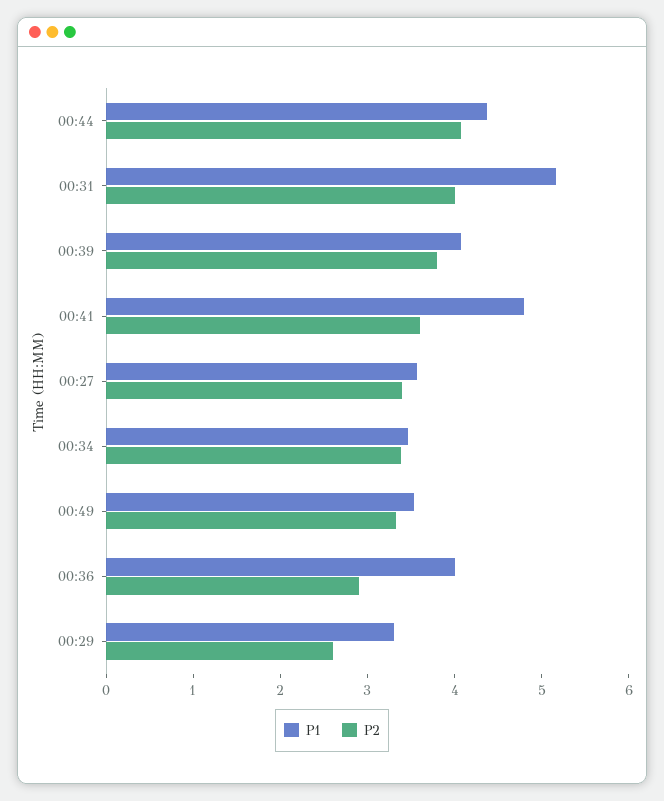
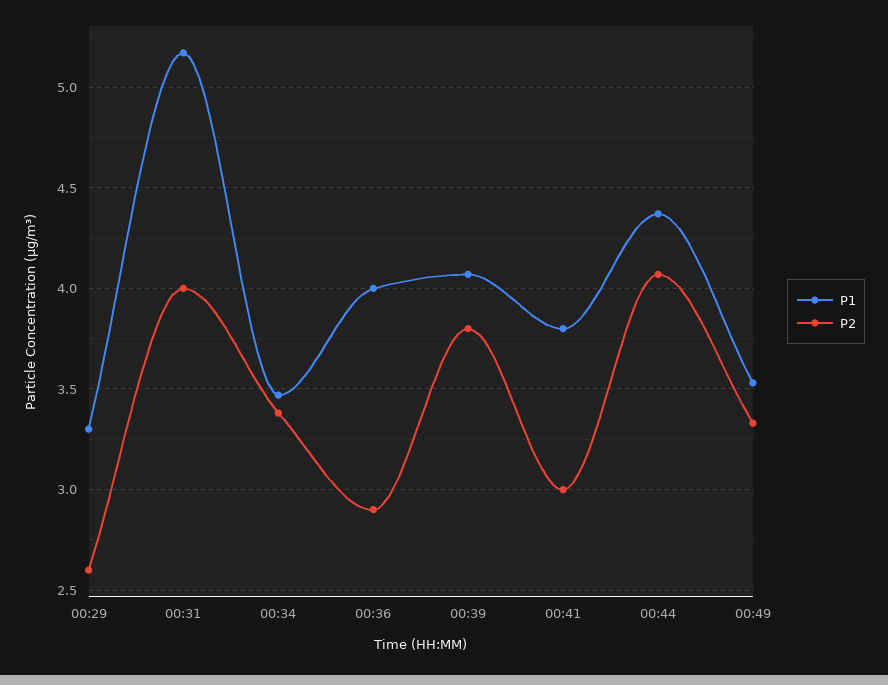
P1, 00:41: 4.8 -> 3.8
P2, 00:41: 3.6 -> 3
P1, 00:27: 3.6 -> none
P2, 00:27: 3.4 -> none

